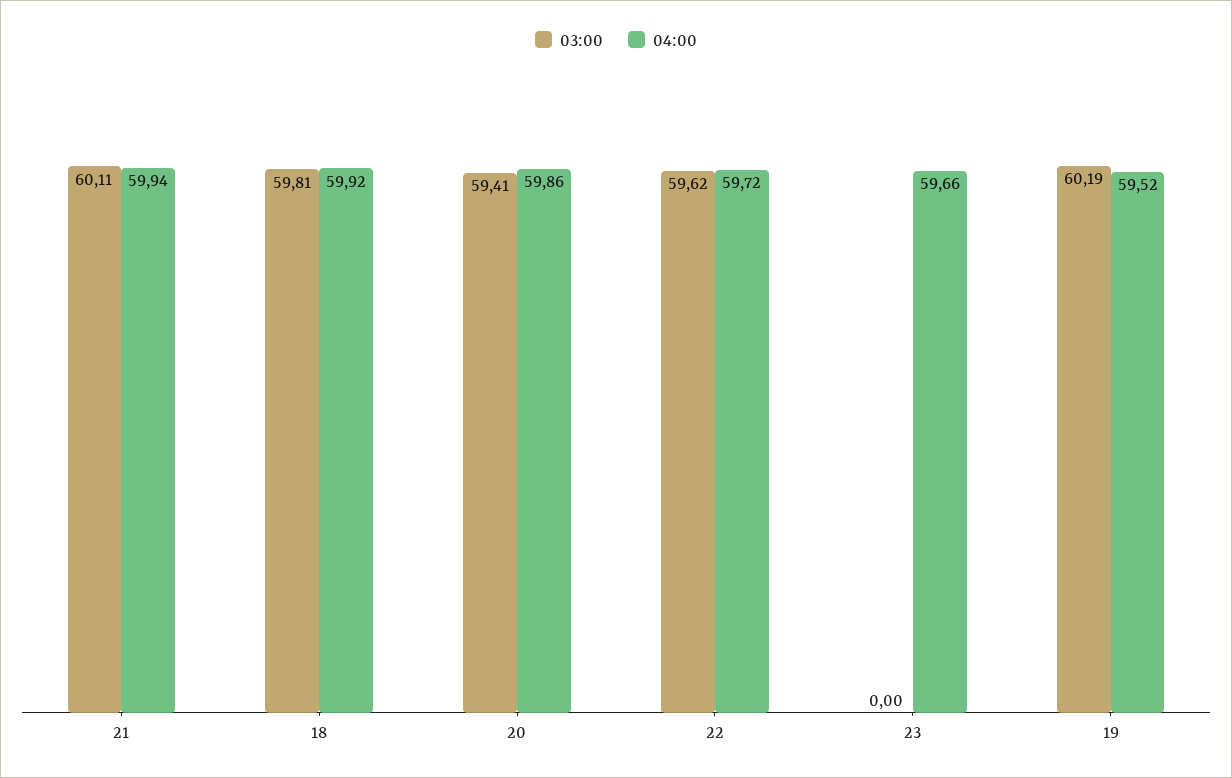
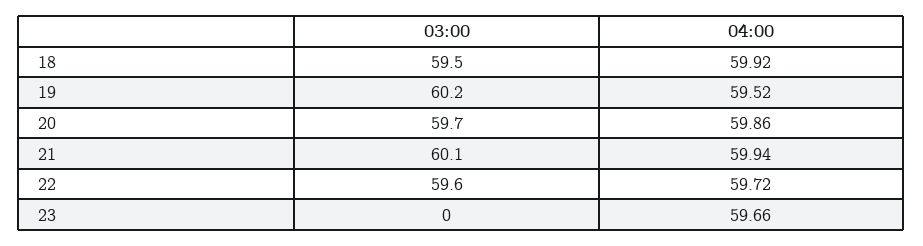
03:00, 18: 59.81 -> 59.5
03:00, 20: 59.41 -> 59.7

